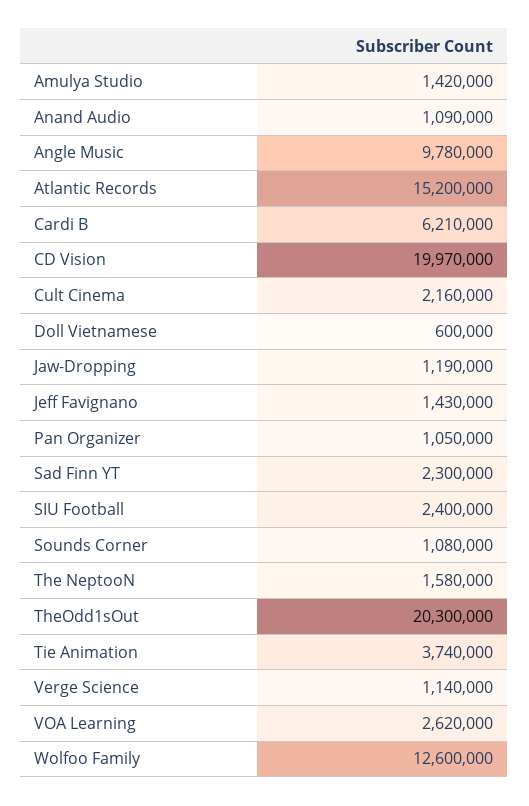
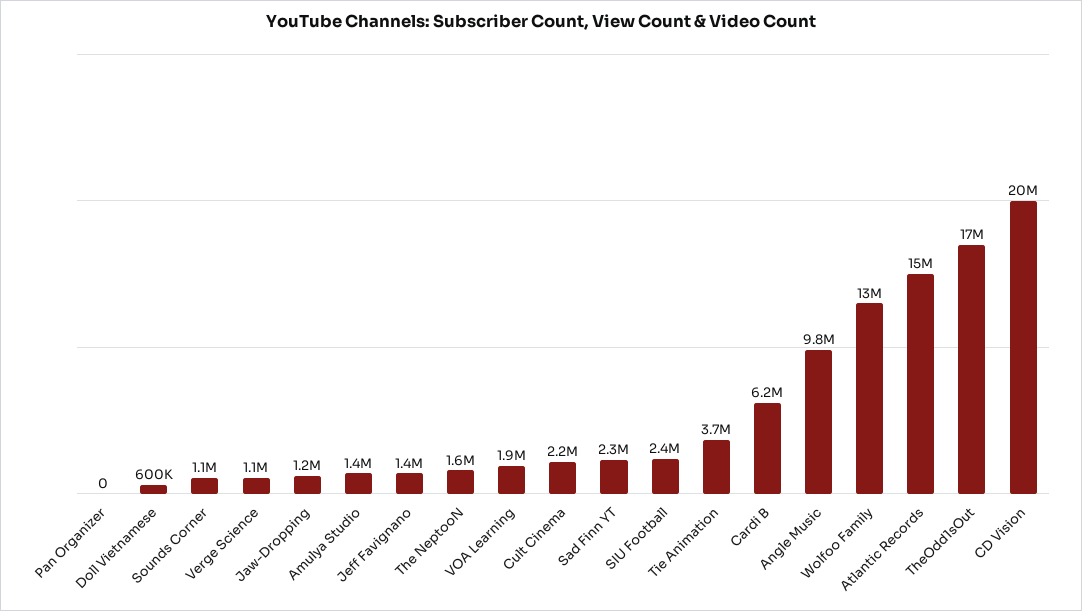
Anand Audio: 1090000 -> none
Pan Organizer: 1050000 -> 0
TheOdd1sOut: 20300000 -> 17000000
VOA Learning: 2620000 -> 1900000

